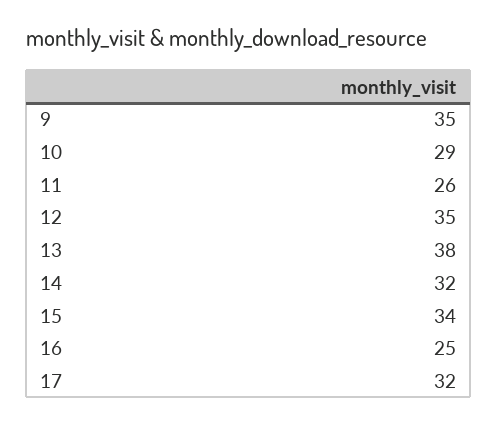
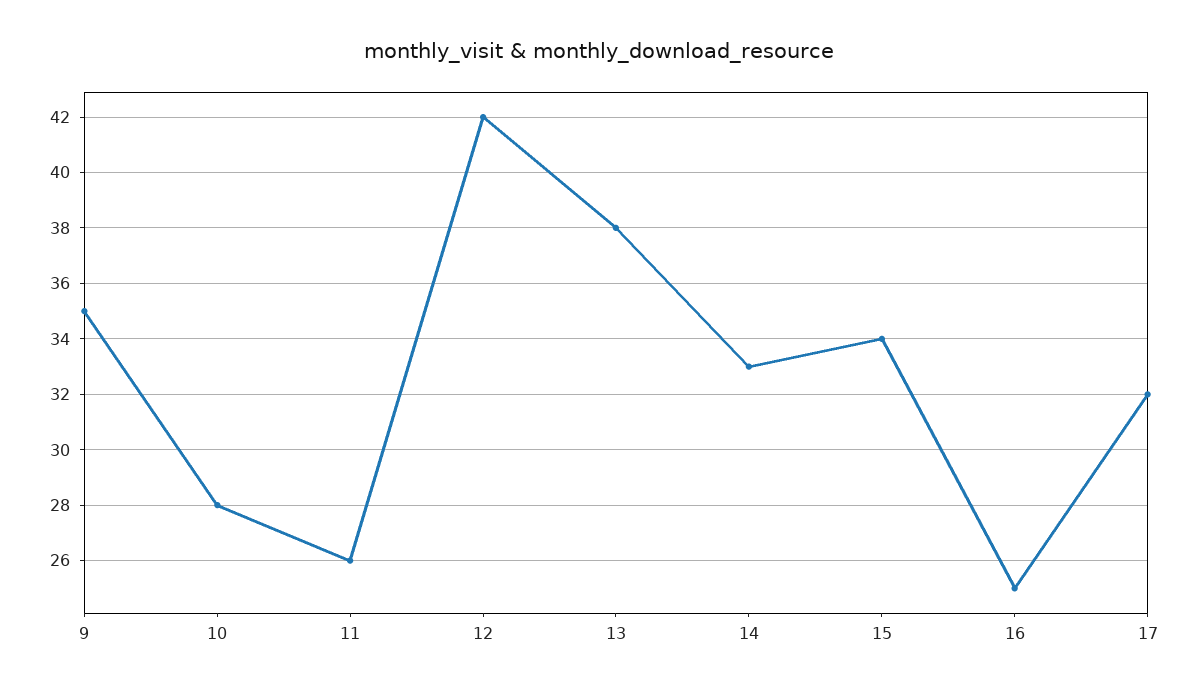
10: 29 -> 28
12: 35 -> 42
14: 32 -> 33

